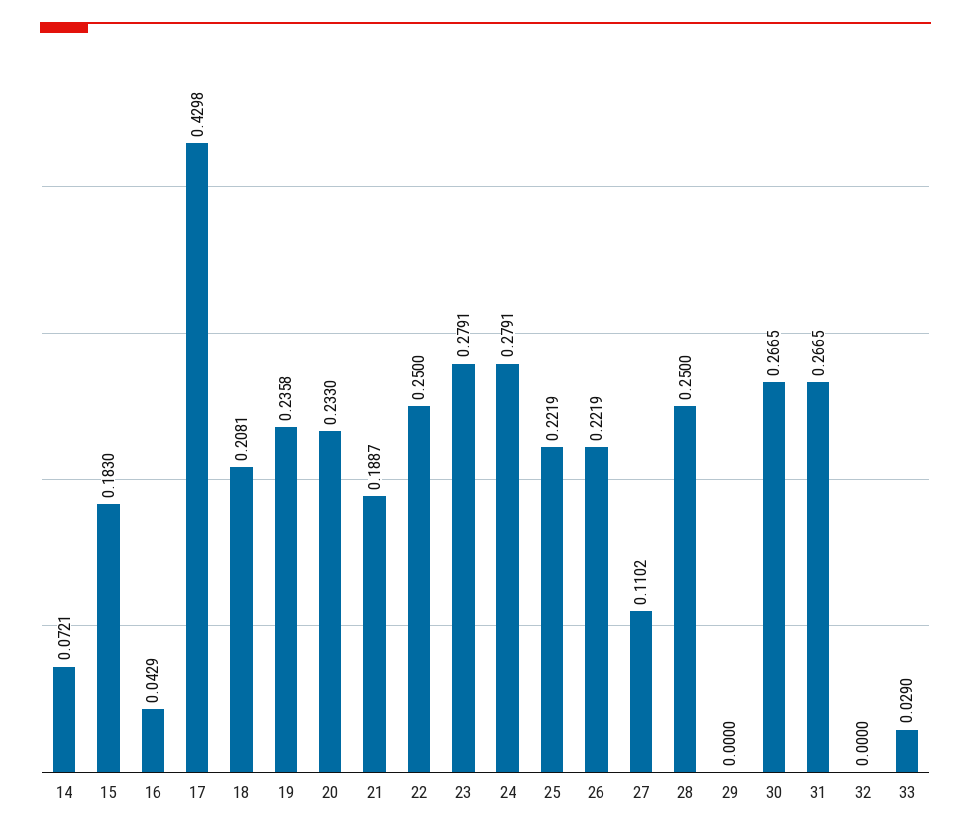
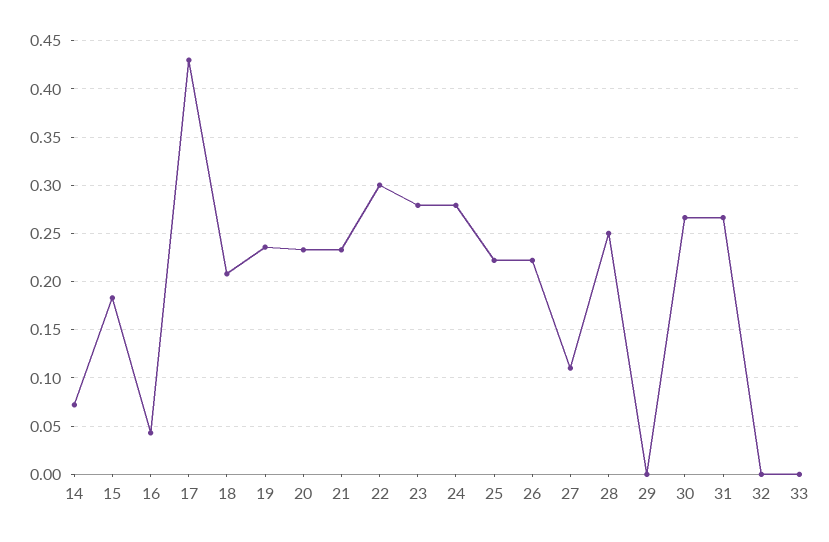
21: 0.1887 -> 0.23
22: 0.25 -> 0.3
33: 0.029 -> 0

